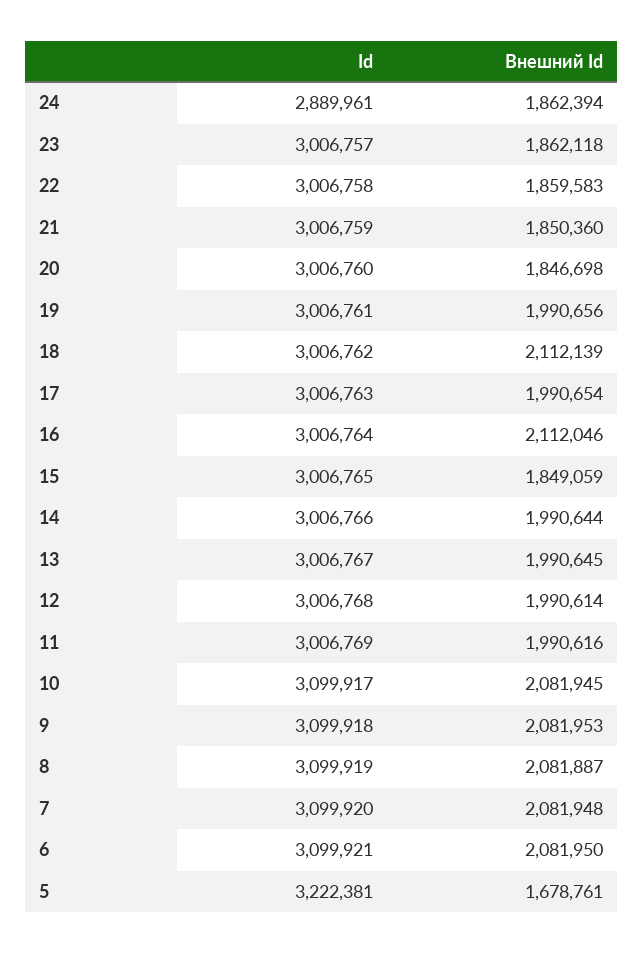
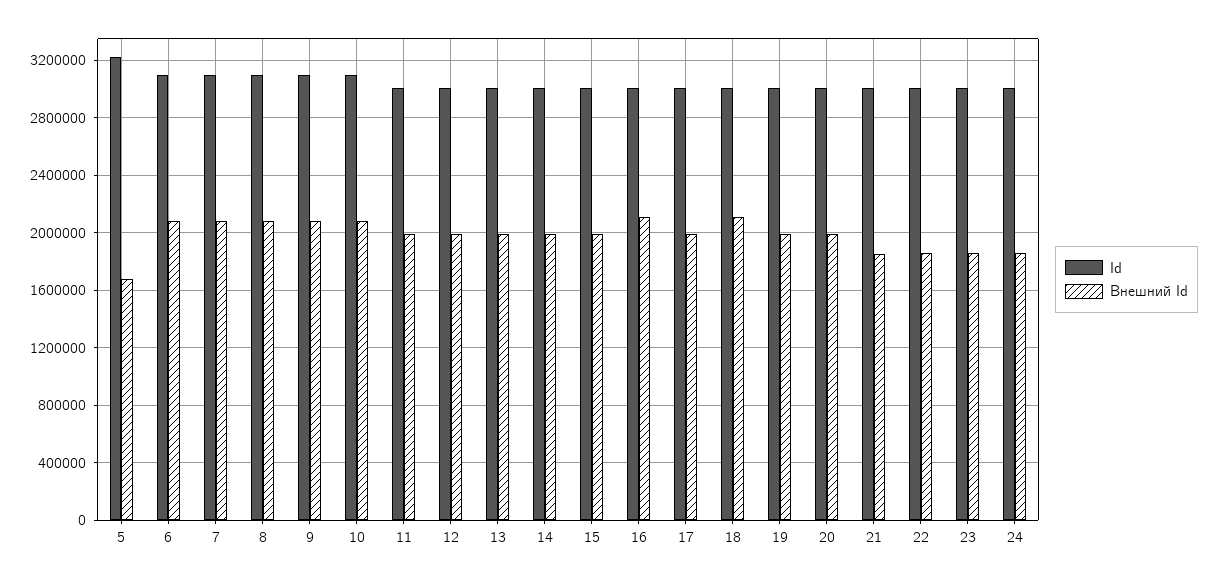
Id, 24: 2889961 -> 3000000
Внешний Id, 20: 1846698 -> 2000000
Внешний Id, 15: 1849059 -> 2000000

